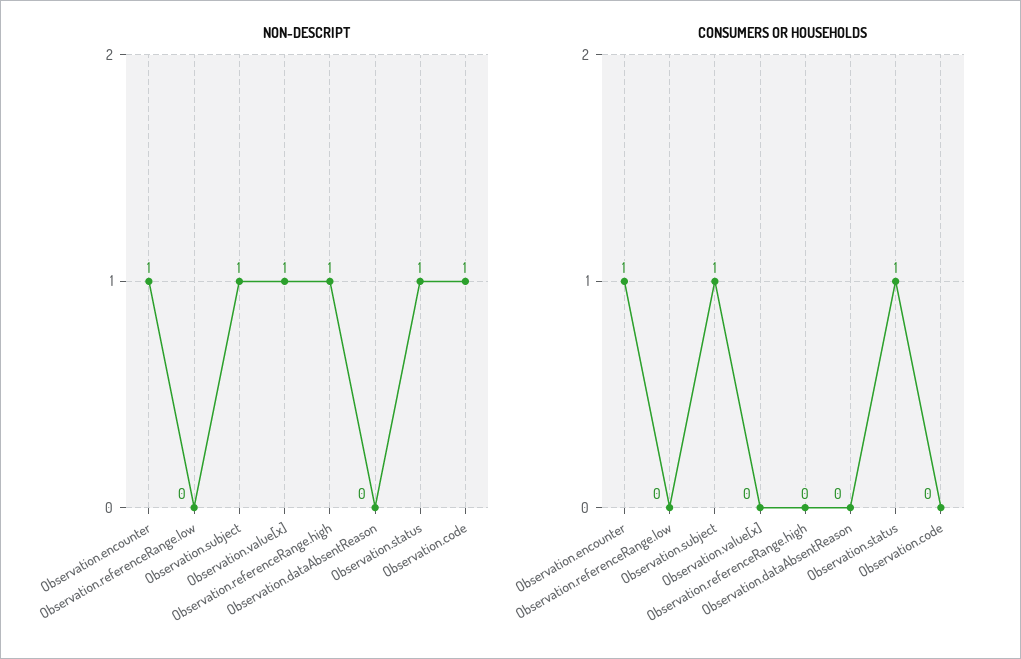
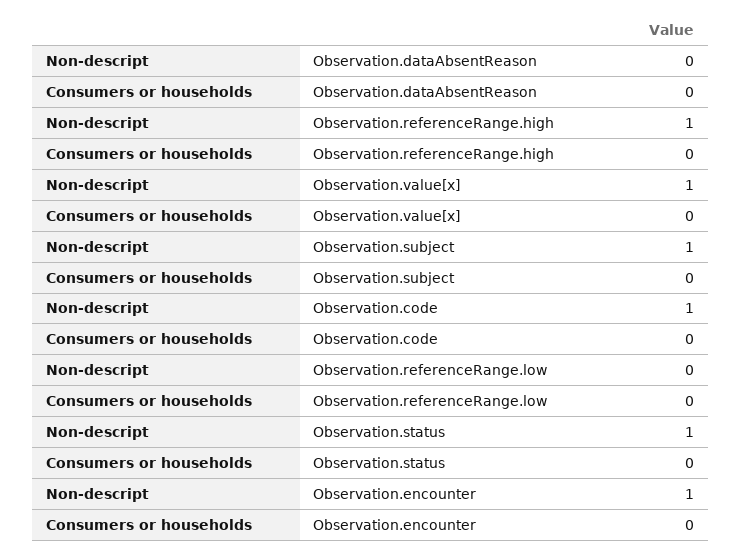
CONSUMERS OR HOUSEHOLDS, Observation.encounter: 1 -> 0
CONSUMERS OR HOUSEHOLDS, Observation.subject: 1 -> 0
CONSUMERS OR HOUSEHOLDS, Observation.status: 1 -> 0

